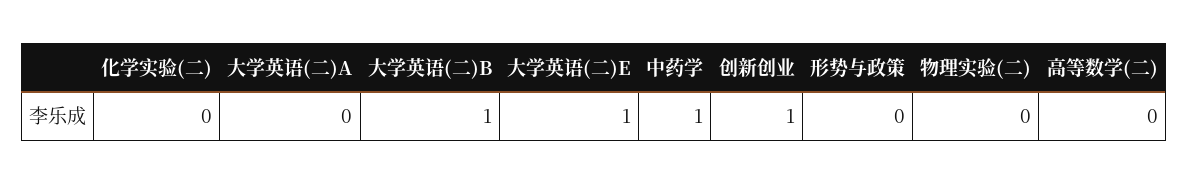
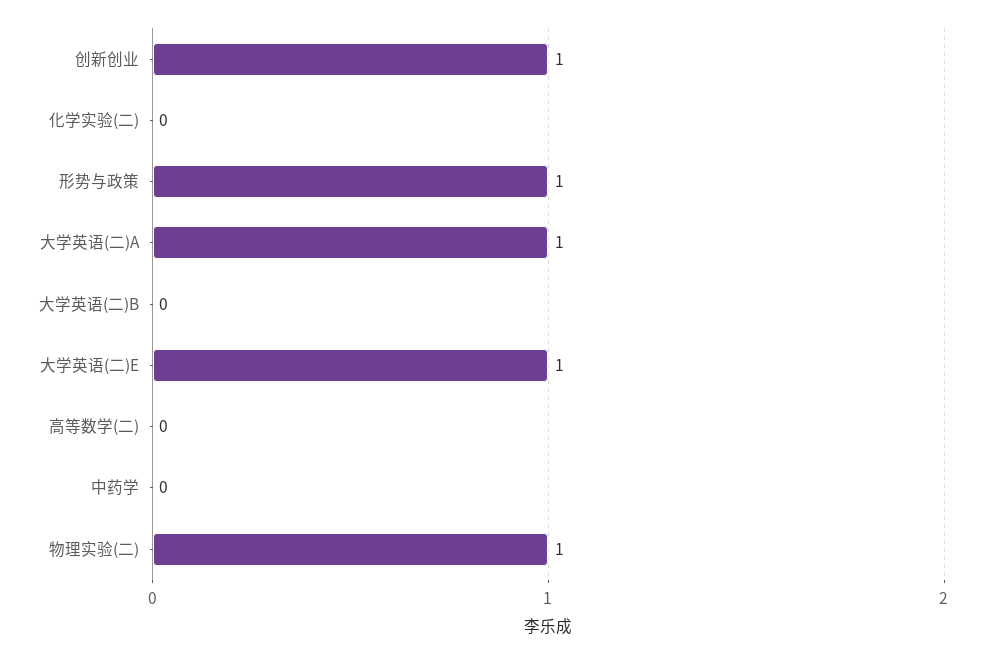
大学英语(二)A: 0 -> 1
大学英语(二)B: 1 -> 0
中药学: 1 -> 0
形势与政策: 0 -> 1
物理实验(二): 0 -> 1

